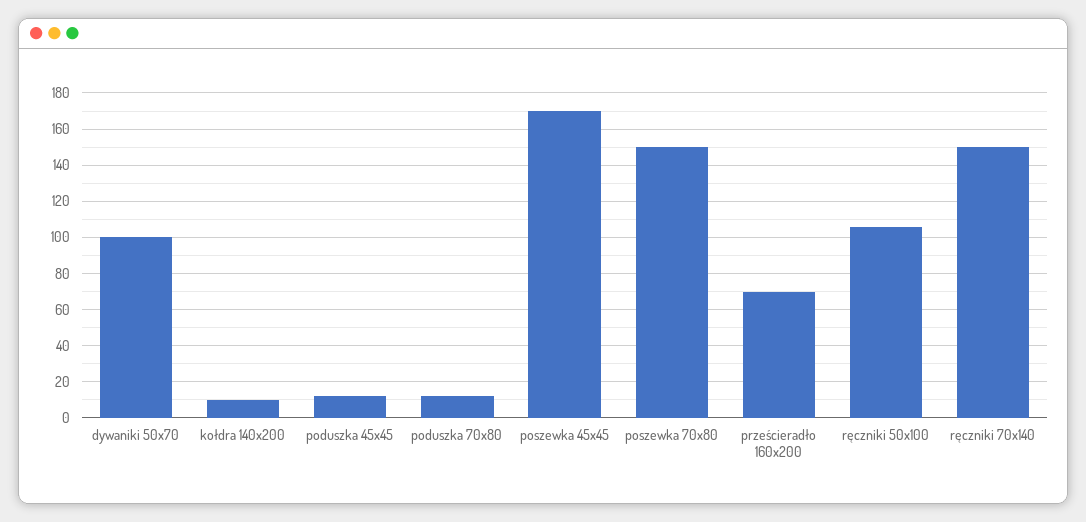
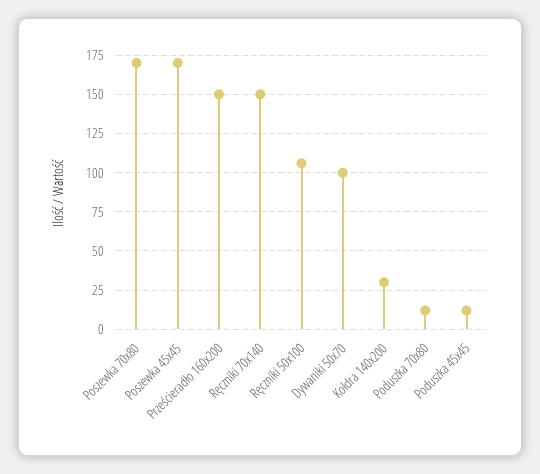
kołdra 140x200: 10 -> 30
poszewka 70x80: 150 -> 170
prześcieradło 160x200: 70 -> 150

